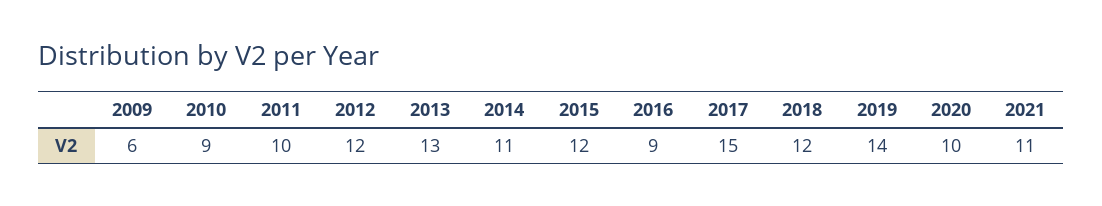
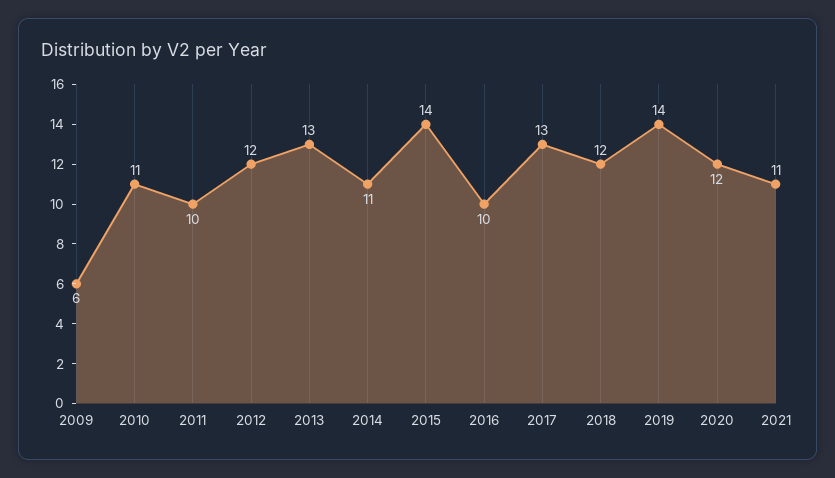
2010: 9 -> 11
2015: 12 -> 14
2016: 9 -> 10
2017: 15 -> 13
2020: 10 -> 12

